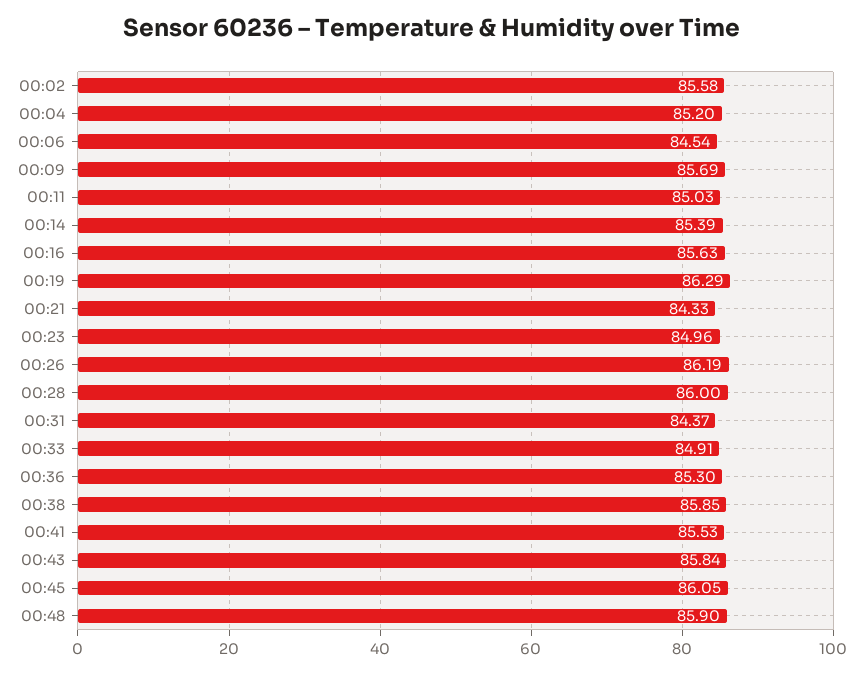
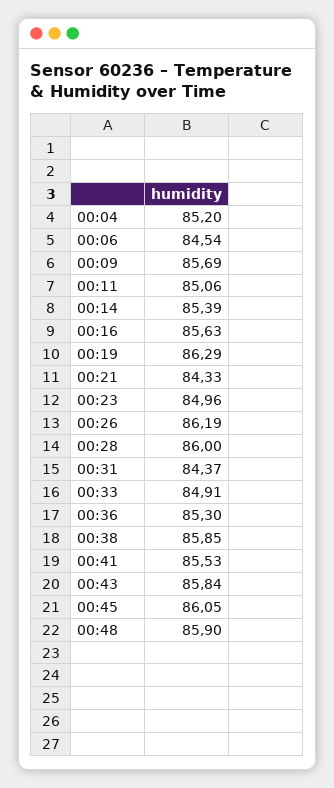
00:02: 85.58 -> none
00:11: 85.03 -> 85.06

